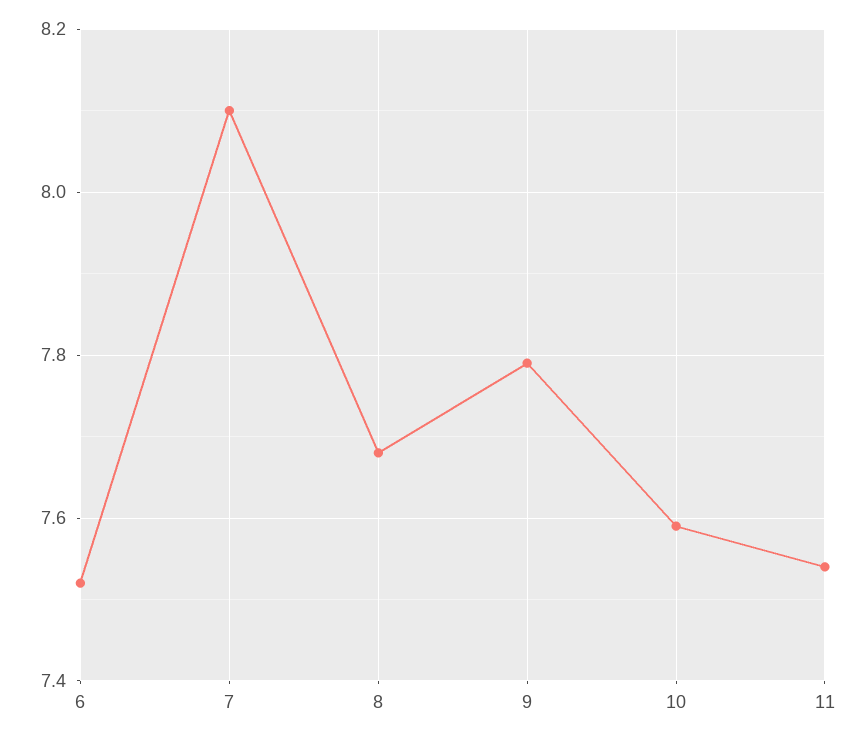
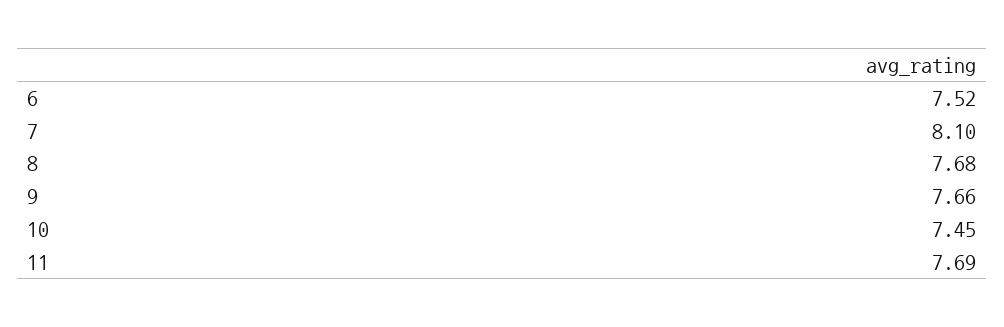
9: 7.8 -> 7.66
10: 7.6 -> 7.45
11: 7.55 -> 7.69

